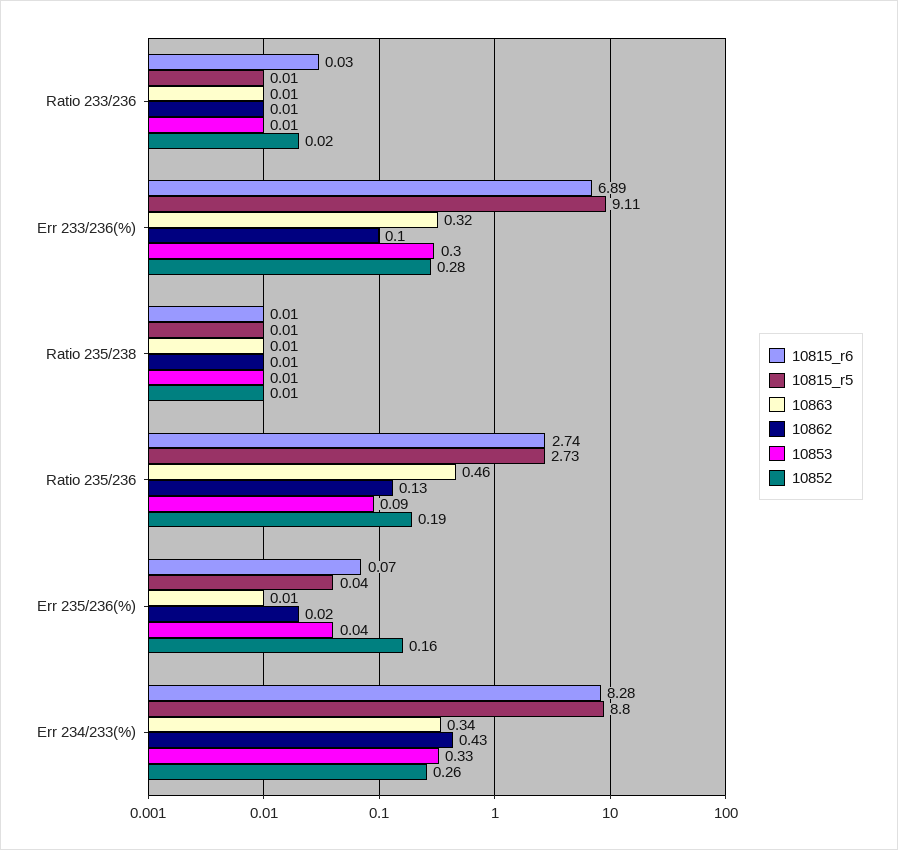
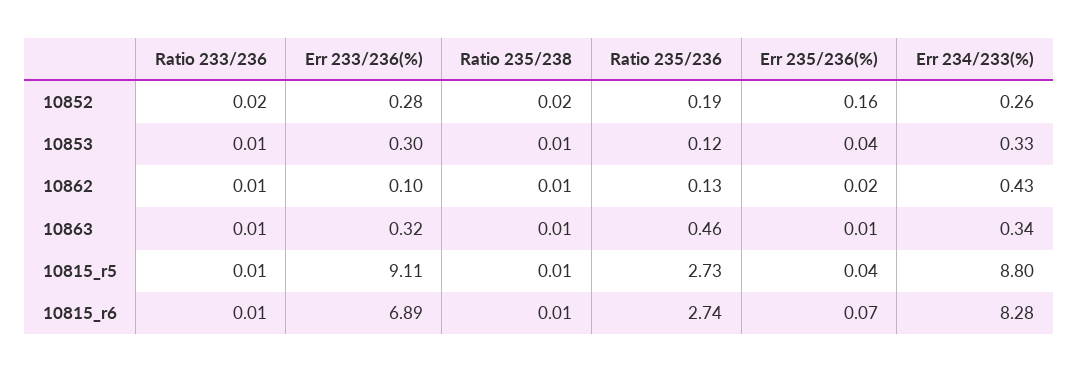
10815_r6, Ratio 233/236: 0.03 -> 0.01
10852, Ratio 235/238: 0.01 -> 0.02
10853, Ratio 235/236: 0.09 -> 0.12

